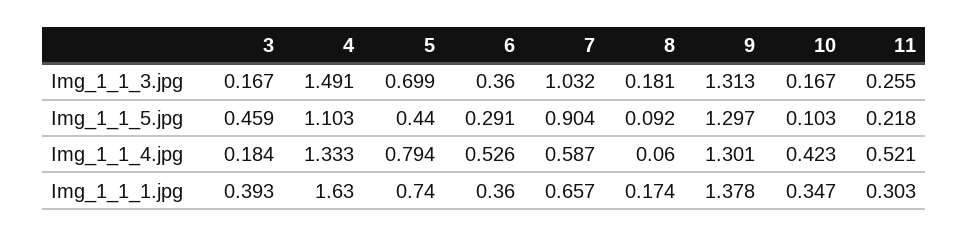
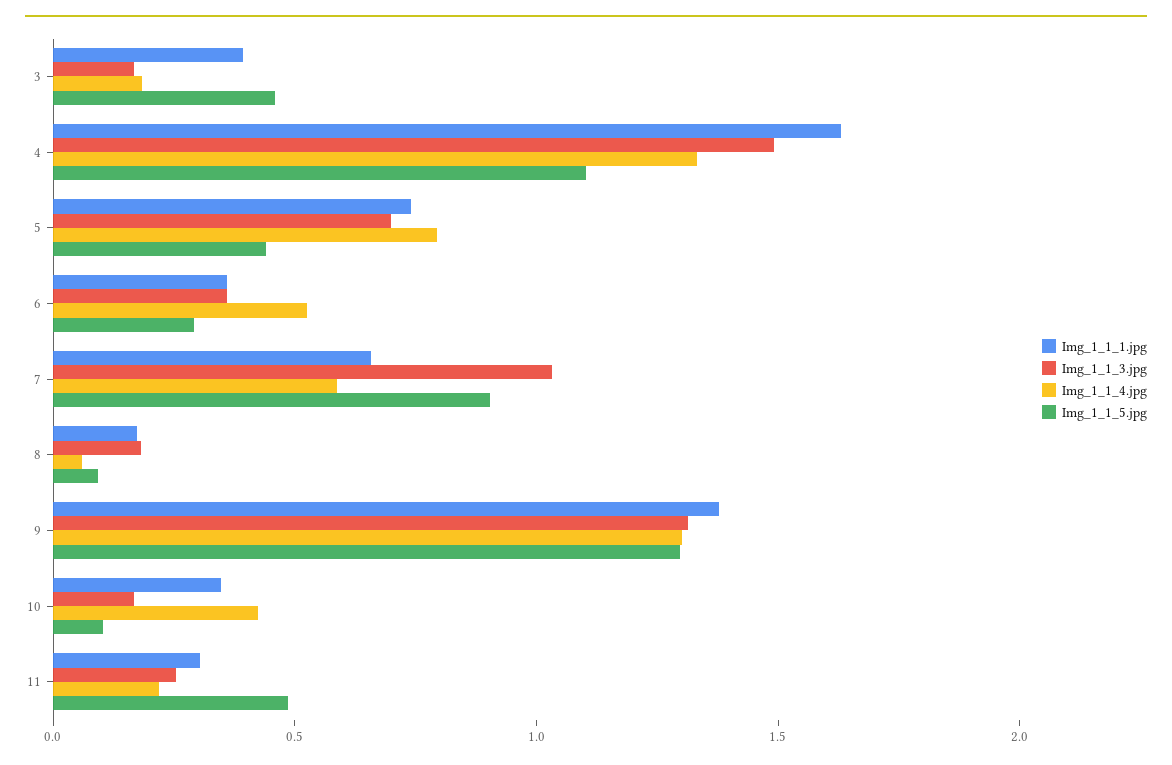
Img_1_1_5.jpg, 11: 0.218 -> 0.5
Img_1_1_4.jpg, 11: 0.521 -> 0.2

